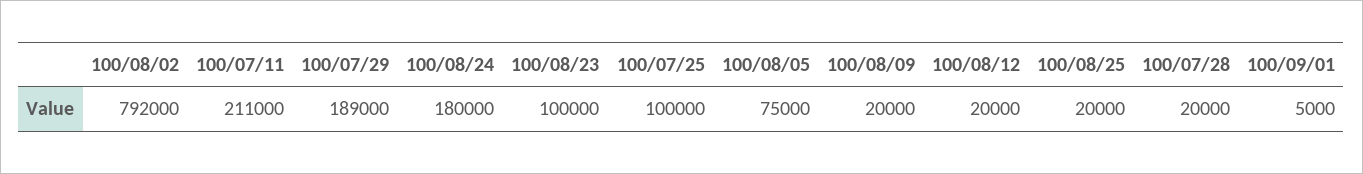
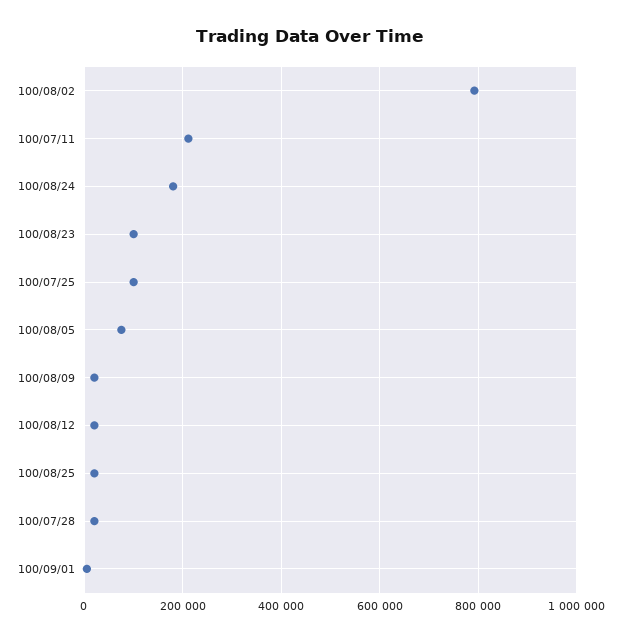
100/07/29: 189000 -> none

